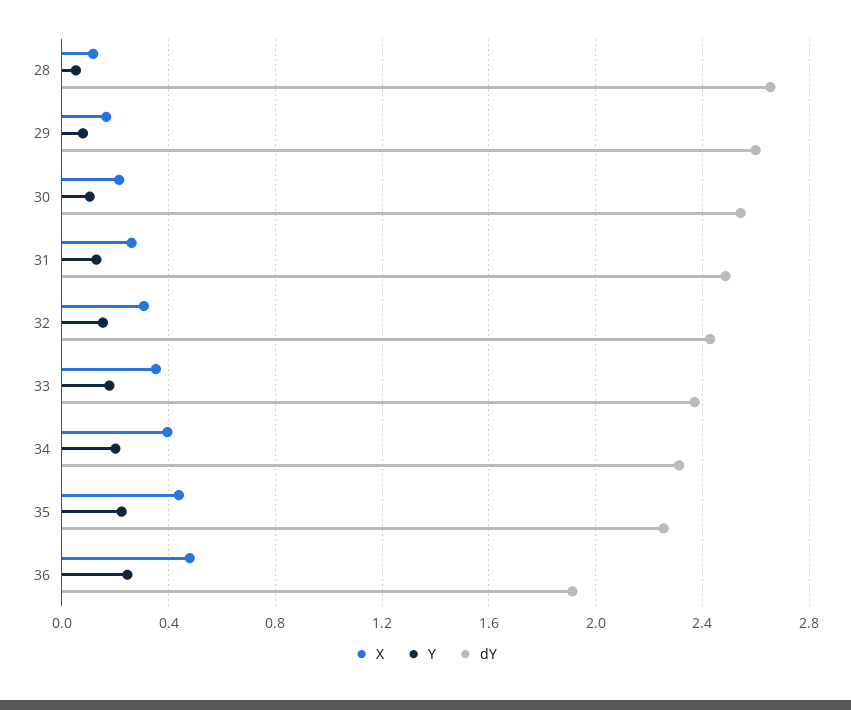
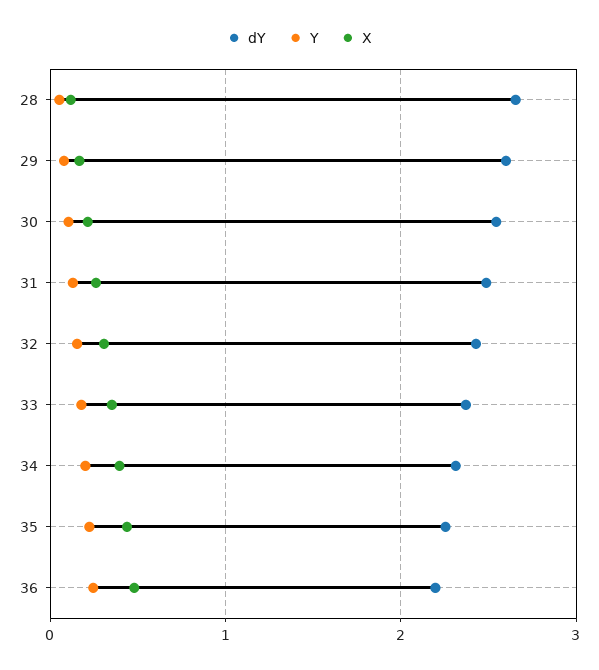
dY, 36: 1.9 -> 2.2

